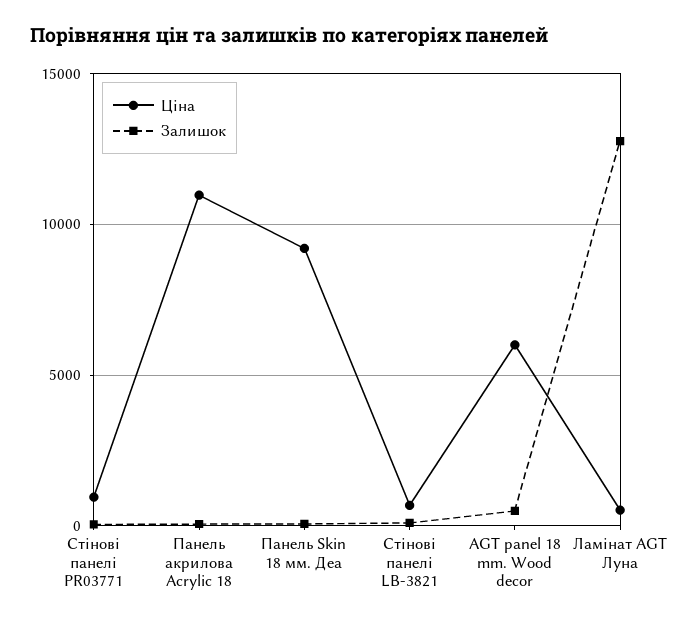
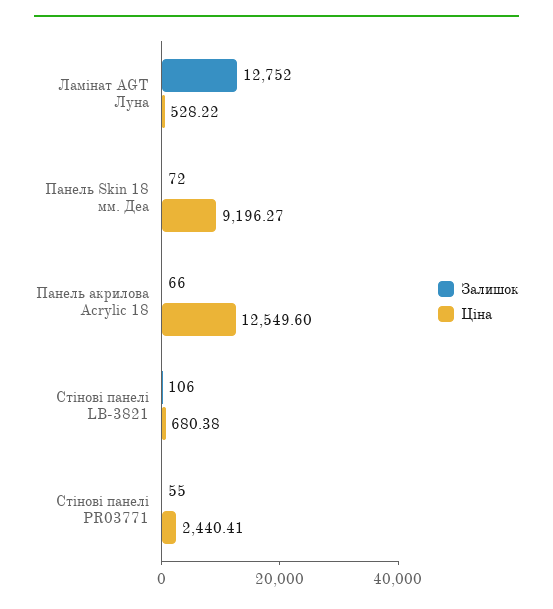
Ціна, Стінові панелі PR03771: 1000 -> 2440.41
Ціна, Панель акрилова Acrylic 18: 11000 -> 12549.6
Ціна, AGT panel 18 mm. Wood decor: 6000 -> none
Залишок, AGT panel 18 mm. Wood decor: 500 -> none

